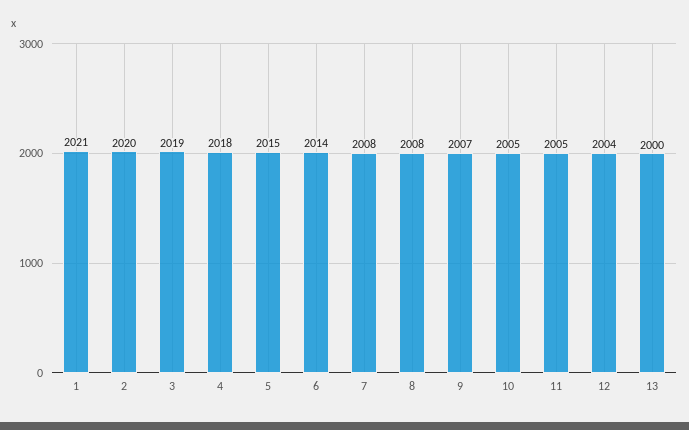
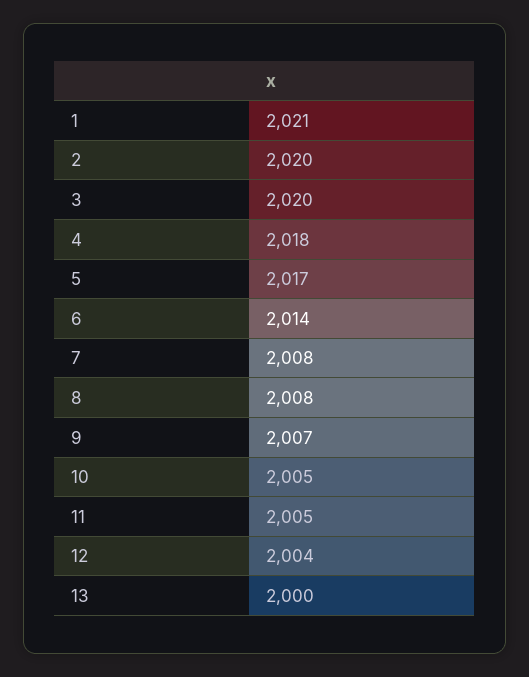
3: 2019 -> 2020
5: 2015 -> 2017

